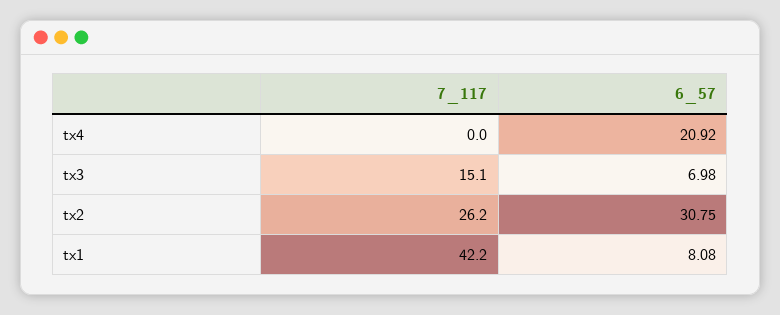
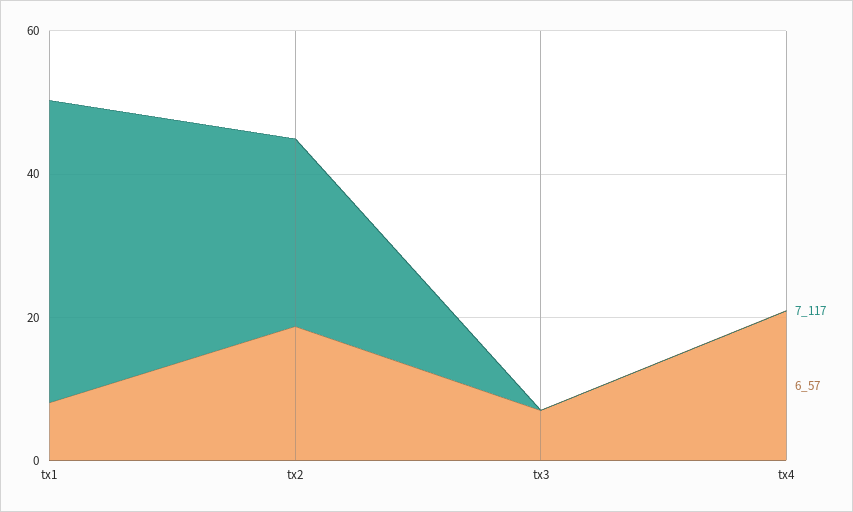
7_117, tx3: 15.1 -> 0
6_57, tx2: 30.75 -> 20

